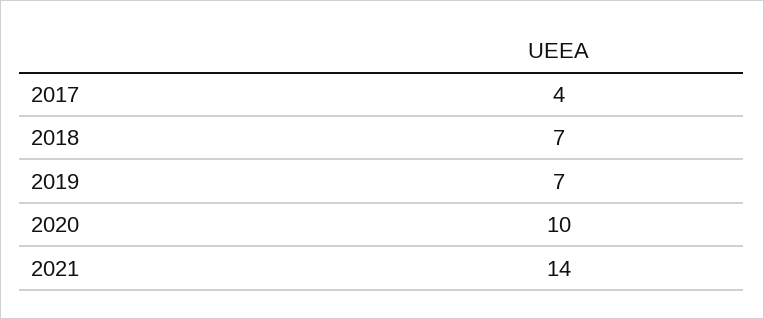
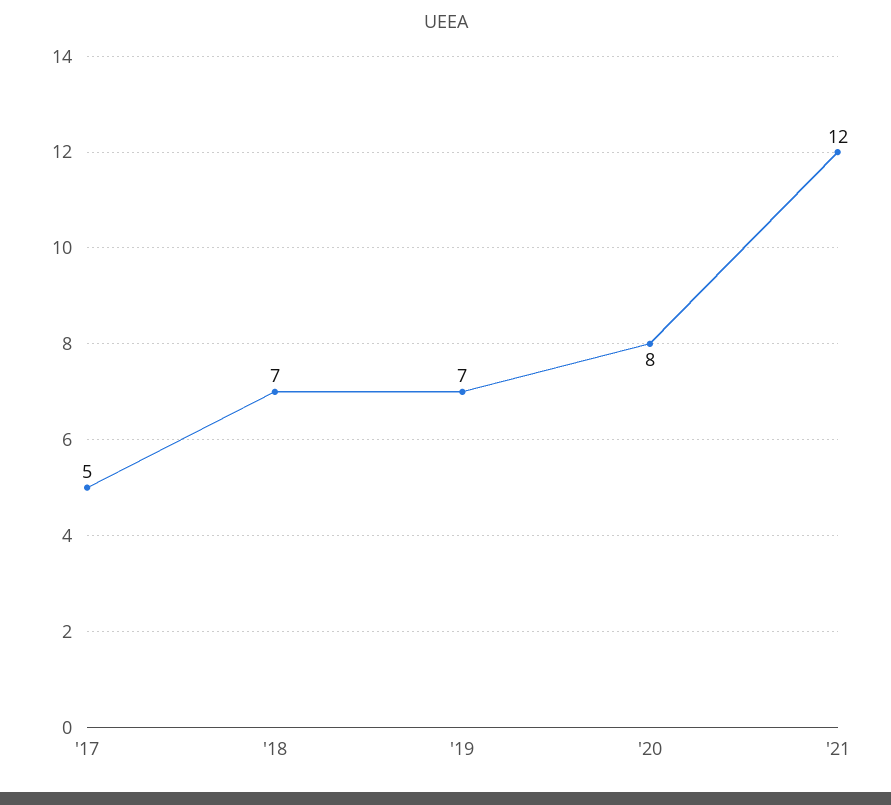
2017: 4 -> 5
2020: 10 -> 8
2021: 14 -> 12

